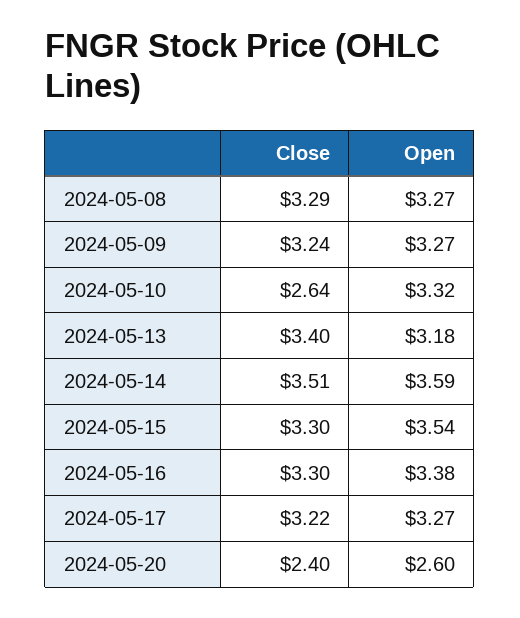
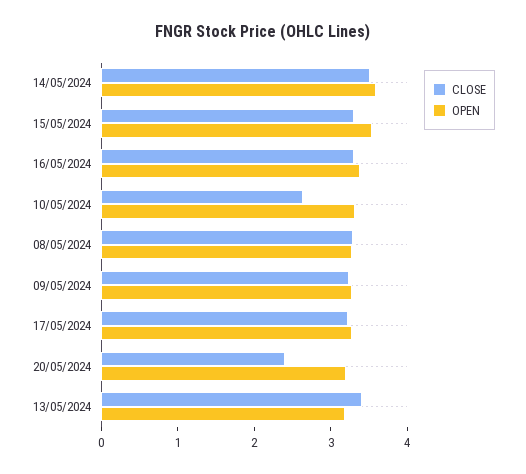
Open, 2024-05-20: 2.6 -> 3.2

